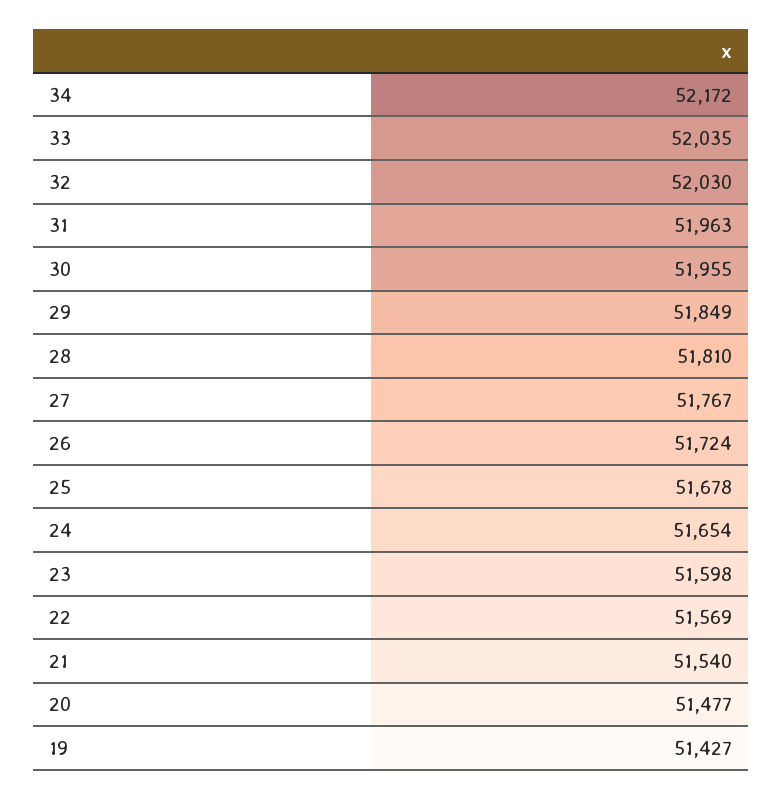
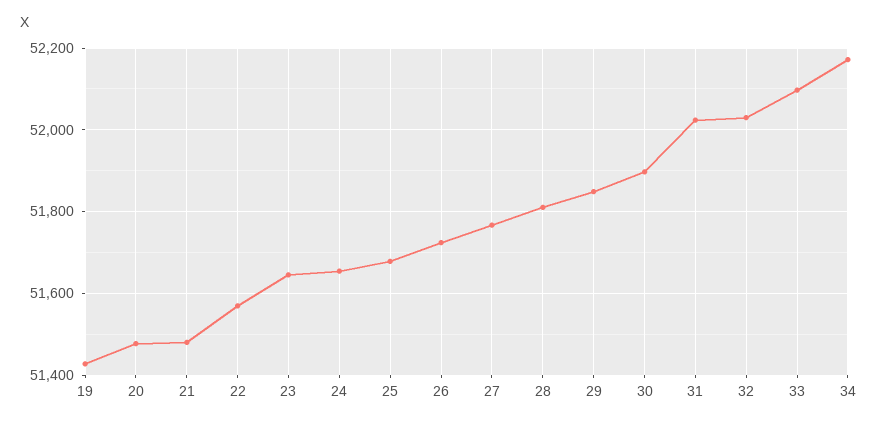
33: 52035 -> 52100
31: 51963 -> 52020
30: 51955 -> 51900
23: 51598 -> 51640
21: 51540 -> 51480

